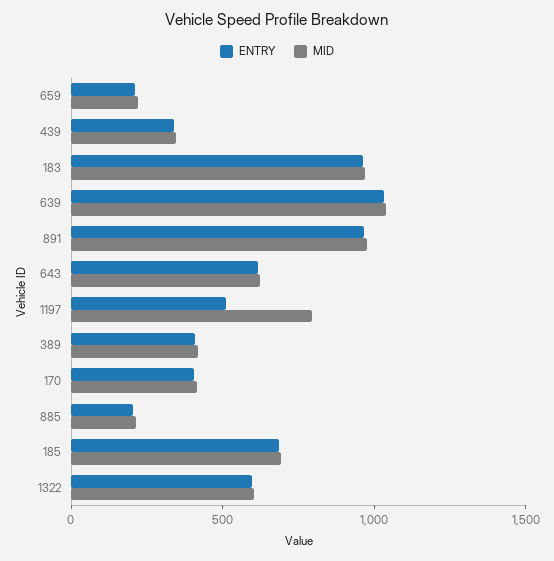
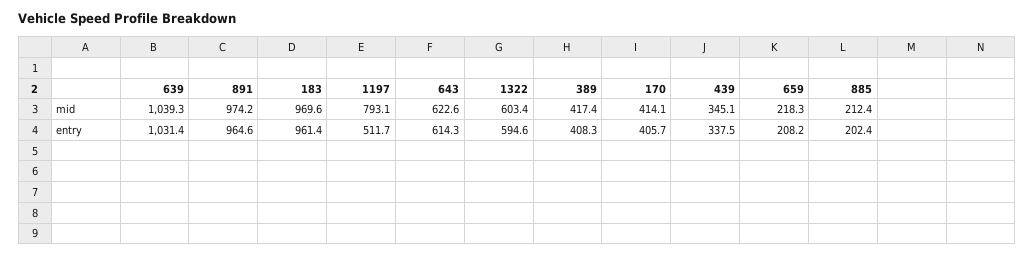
ENTRY, 185: 700 -> none
MID, 185: 700 -> none

